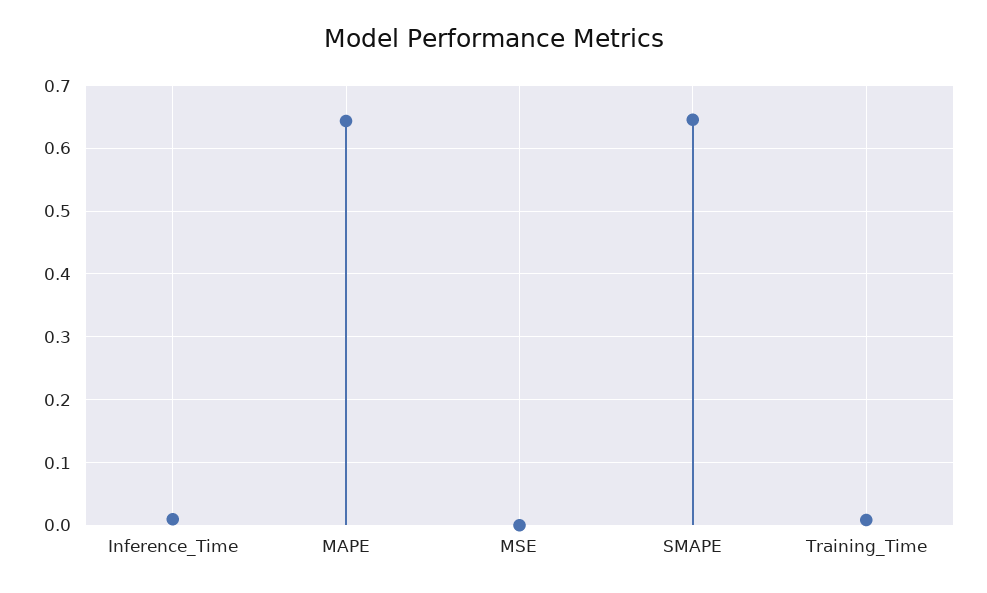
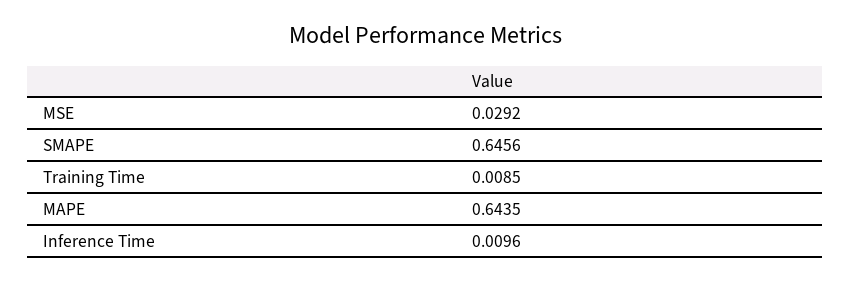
MSE: 0 -> 0.0292

